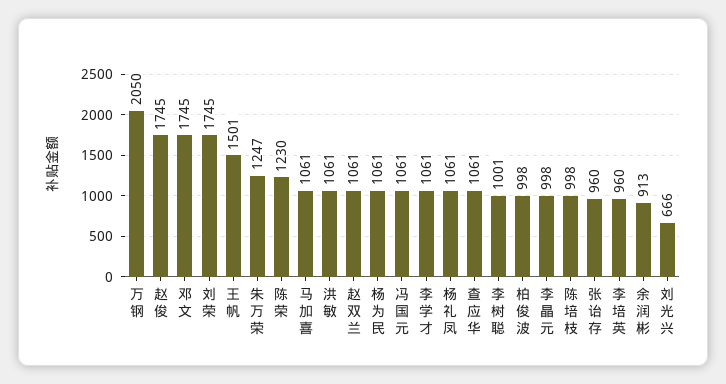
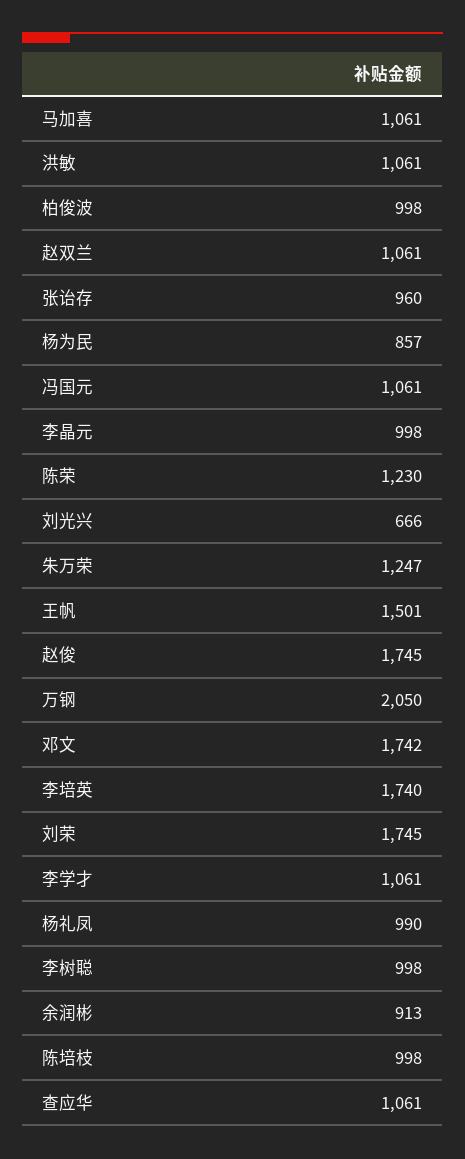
邓文: 1745 -> 1742
杨为民: 1061 -> 857
杨礼凤: 1061 -> 990
李树聪: 1001 -> 998
李培英: 960 -> 1740

